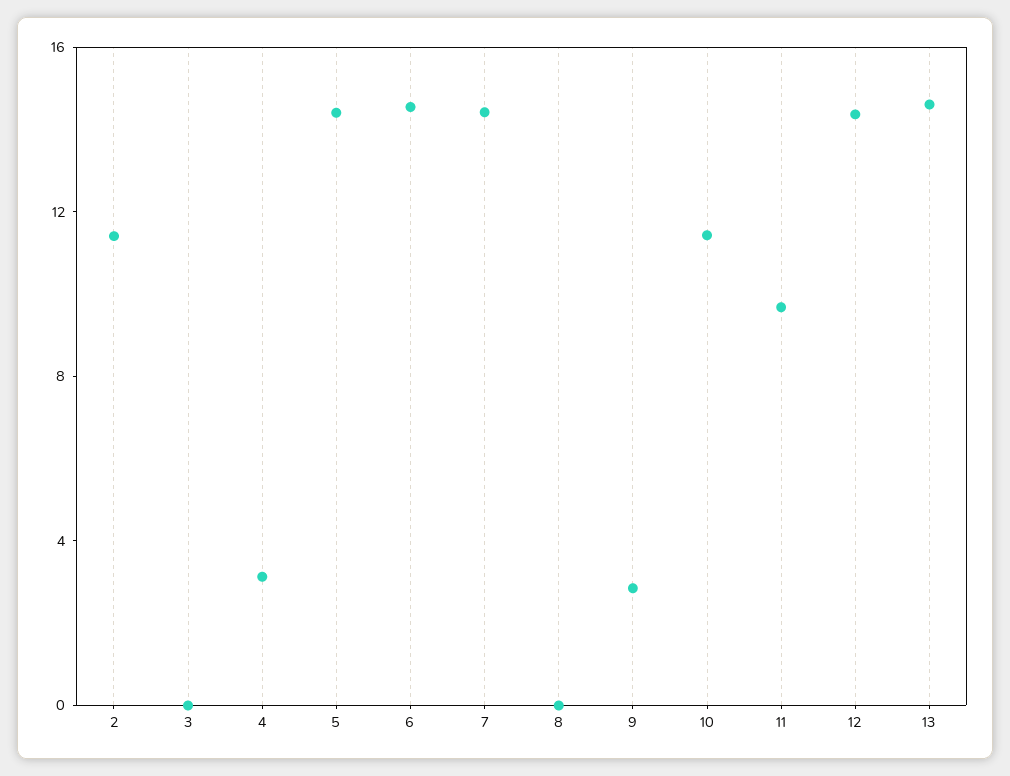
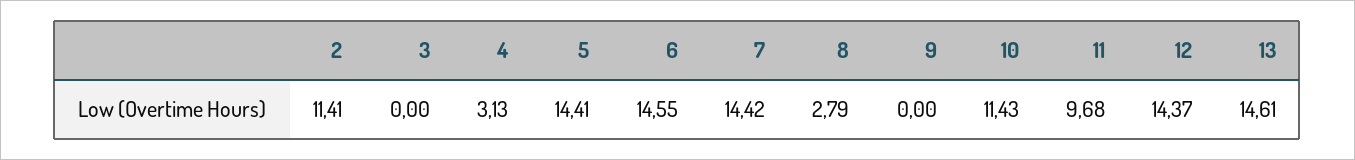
8: 0 -> 2.79
9: 3 -> 0

